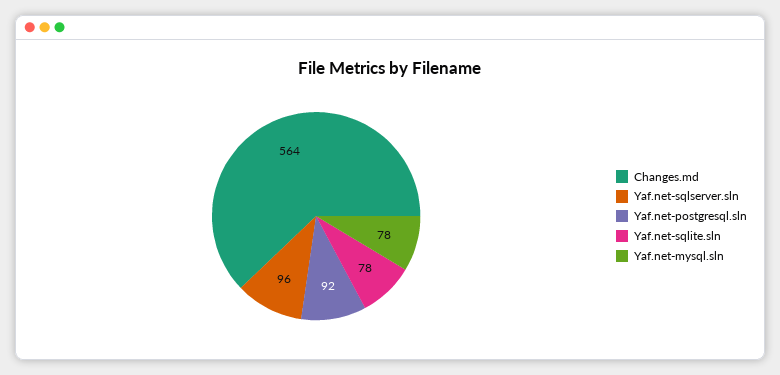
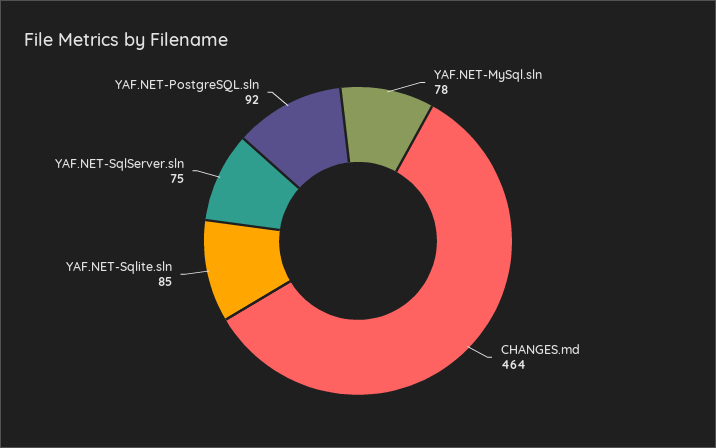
Changes.md: 564 -> 464
Yaf.net-sqlserver.sln: 96 -> 75
Yaf.net-sqlite.sln: 78 -> 85

